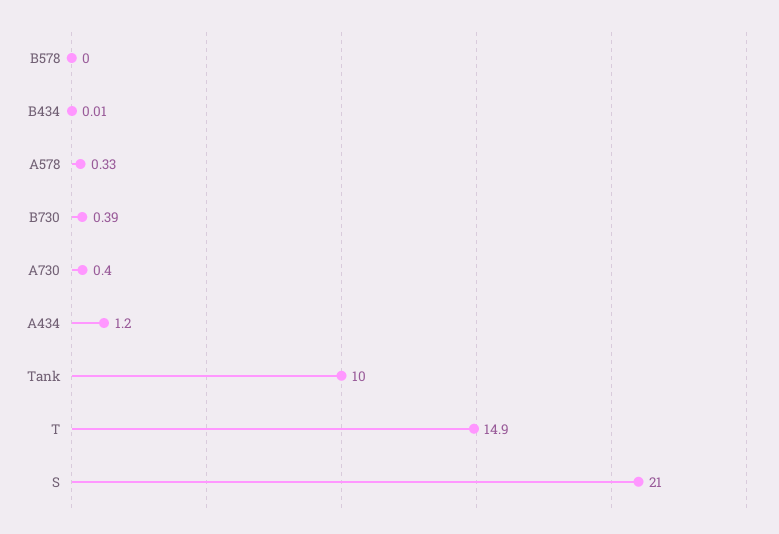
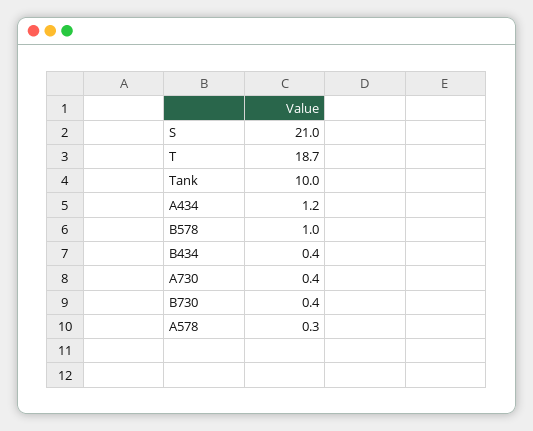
B578: 0 -> 1
B434: 0.01 -> 0.4
T: 14.9 -> 18.7

